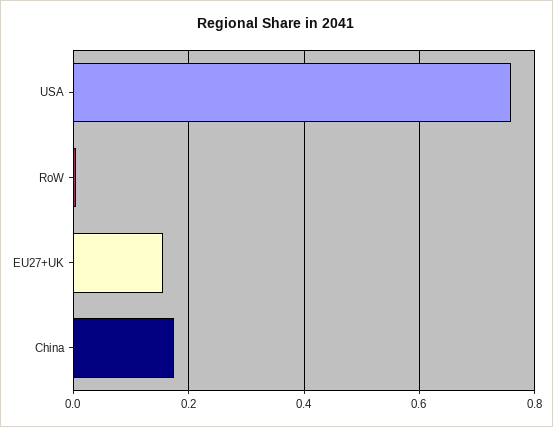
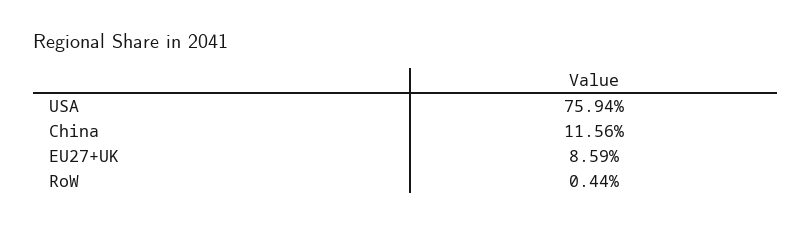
EU27+UK: 0.16 -> 0.0859
China: 0.18 -> 0.1156

